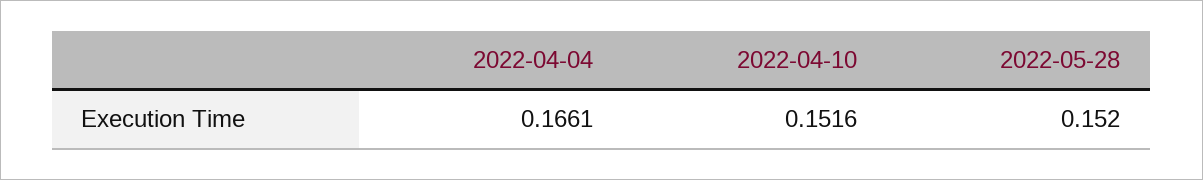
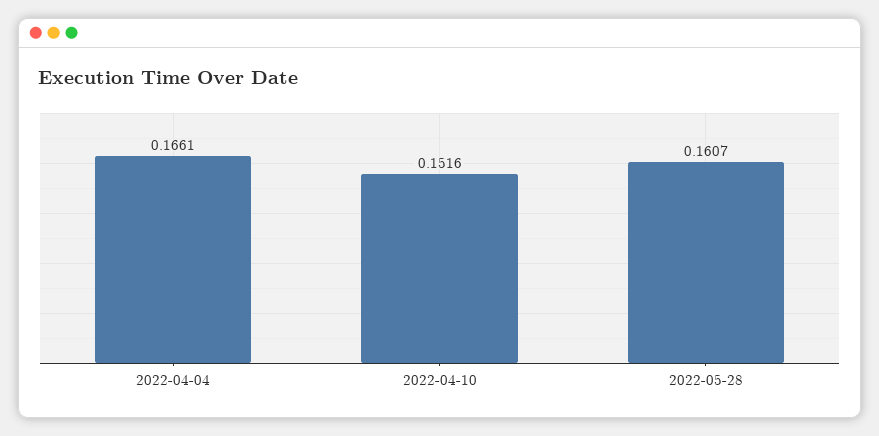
2022-05-28: 0.152 -> 0.1607

